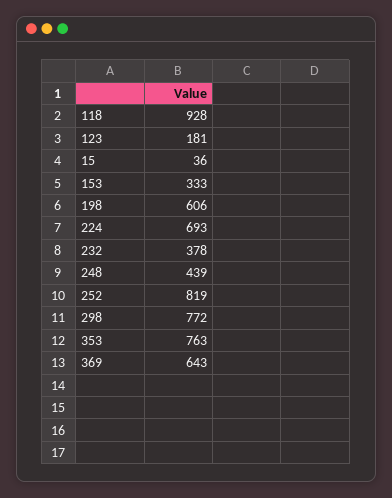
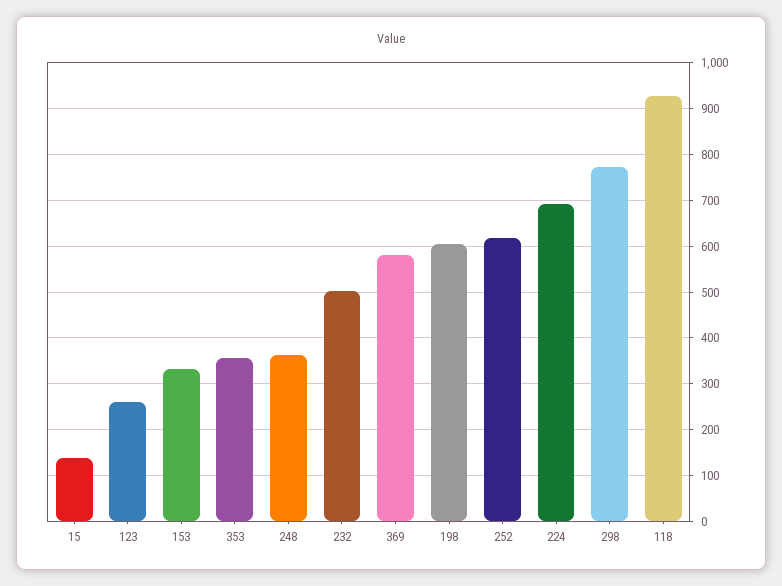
123: 181 -> 260
15: 36 -> 140
232: 378 -> 500
248: 439 -> 360
252: 819 -> 620
353: 763 -> 360
369: 643 -> 580

